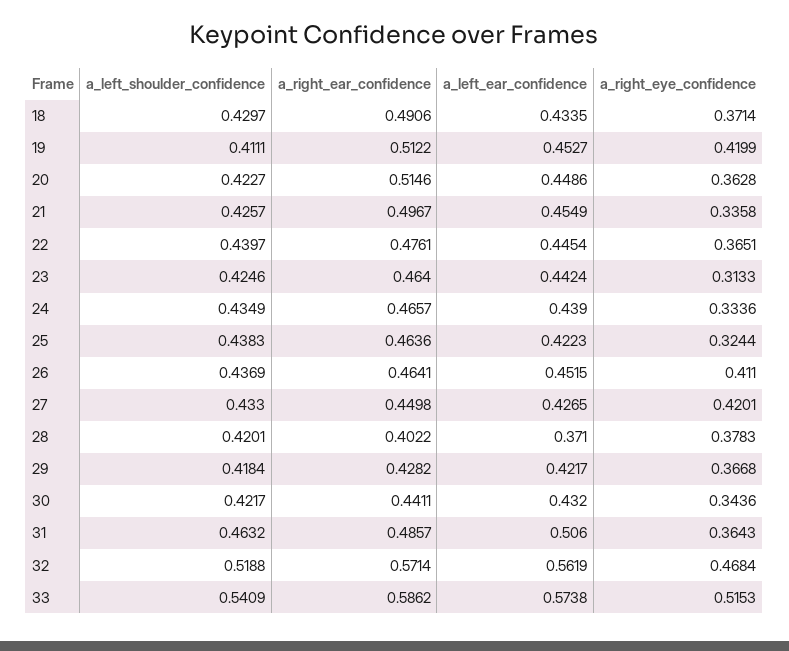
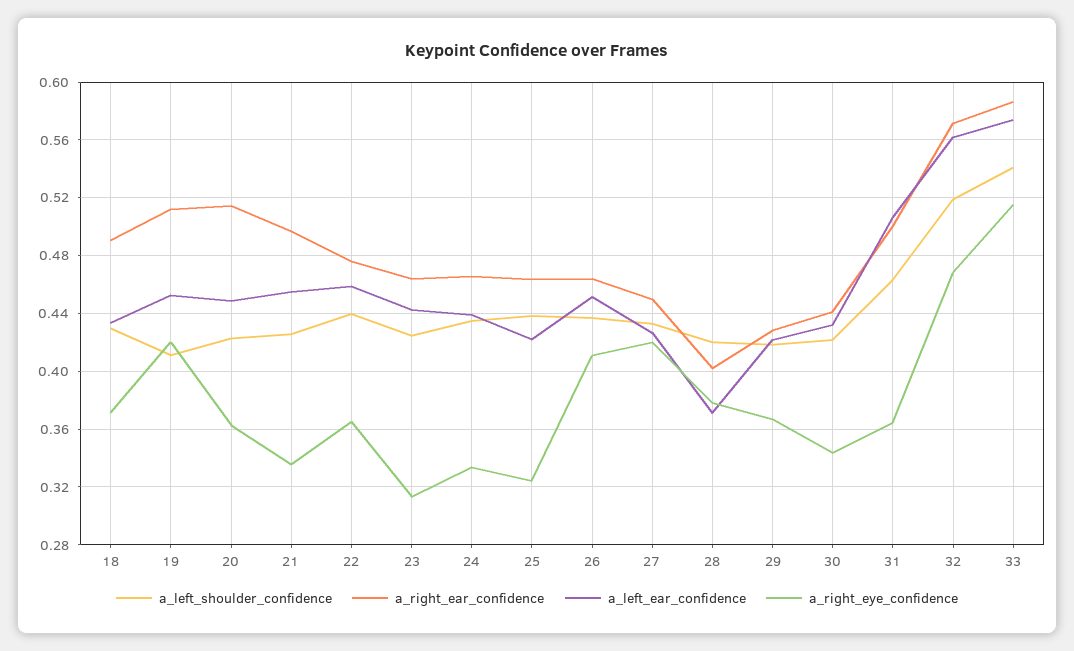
a_left_ear_confidence, 22: 0.4454 -> 0.46
a_right_ear_confidence, 31: 0.4857 -> 0.5

